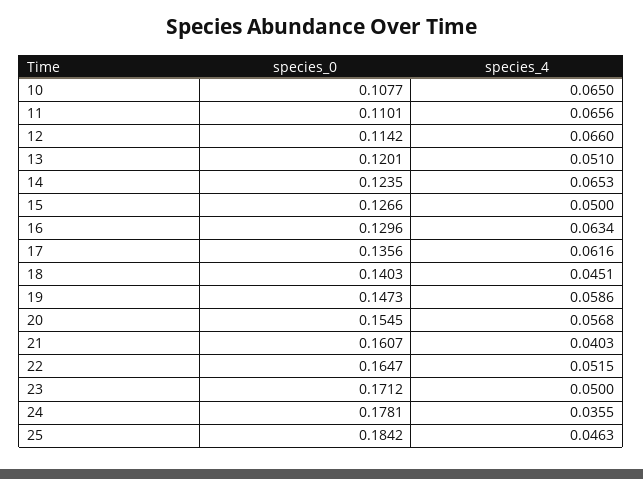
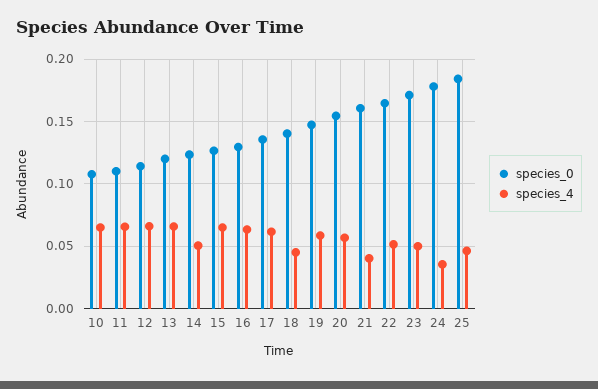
species_4, 13: 0.051 -> 0.065
species_4, 14: 0.0653 -> 0.05
species_4, 15: 0.05 -> 0.065

